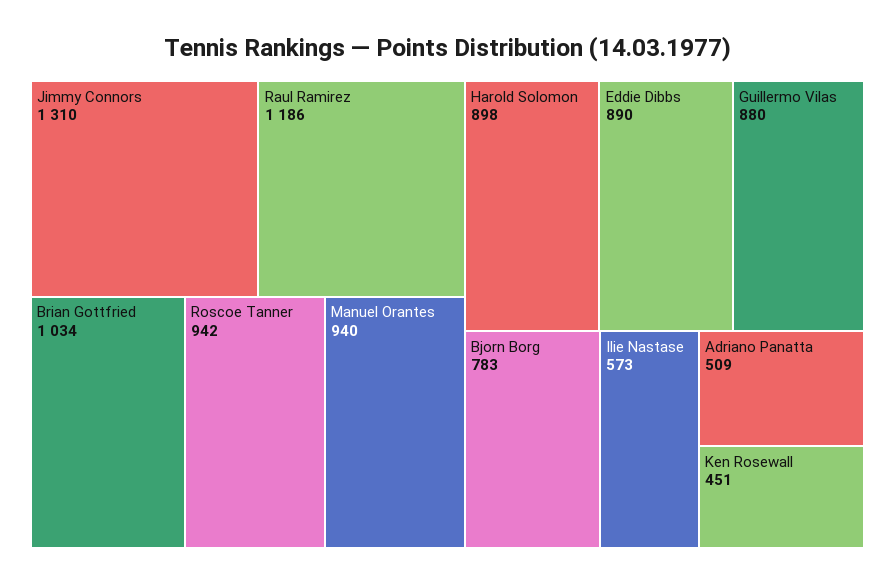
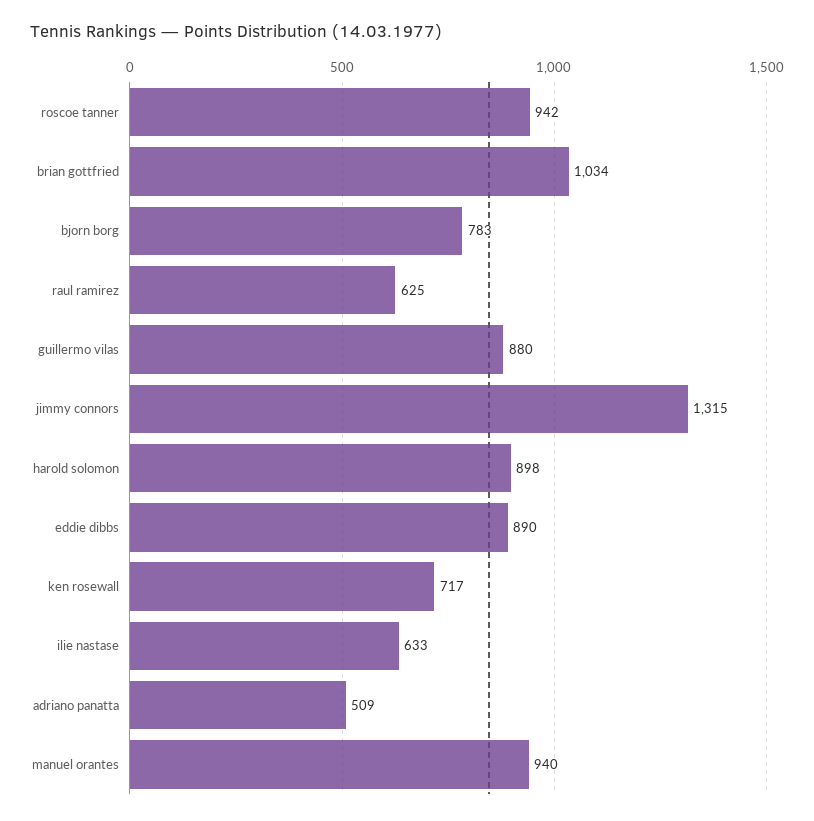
Jimmy Connors: 1310 -> 1315
Raul Ramirez: 1186 -> 625
Ilie Nastase: 573 -> 633
Ken Rosewall: 451 -> 717

